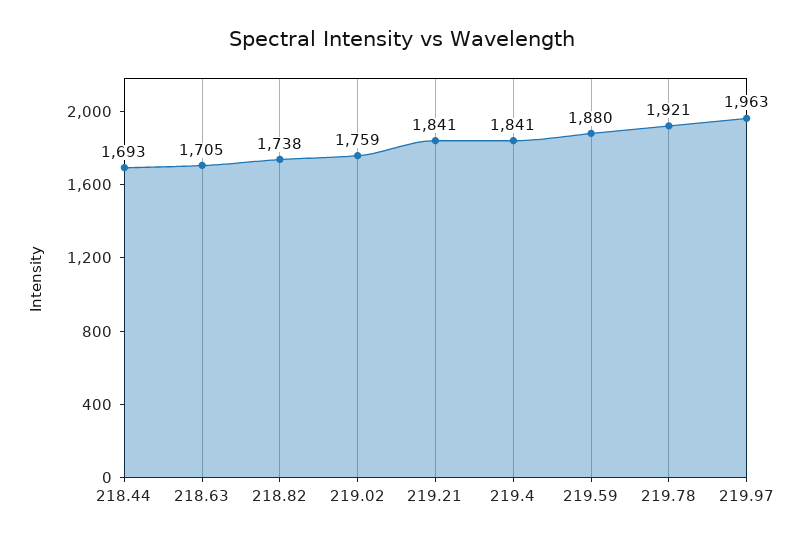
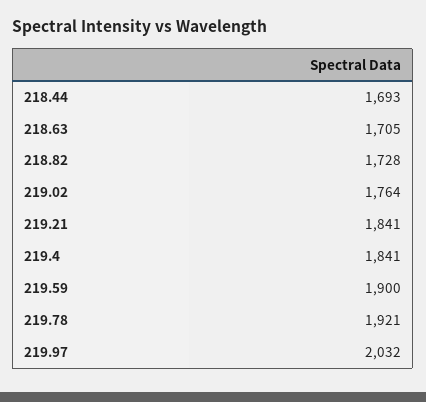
218.82: 1738 -> 1728
219.02: 1759 -> 1764
219.59: 1880 -> 1900
219.97: 1963 -> 2032

